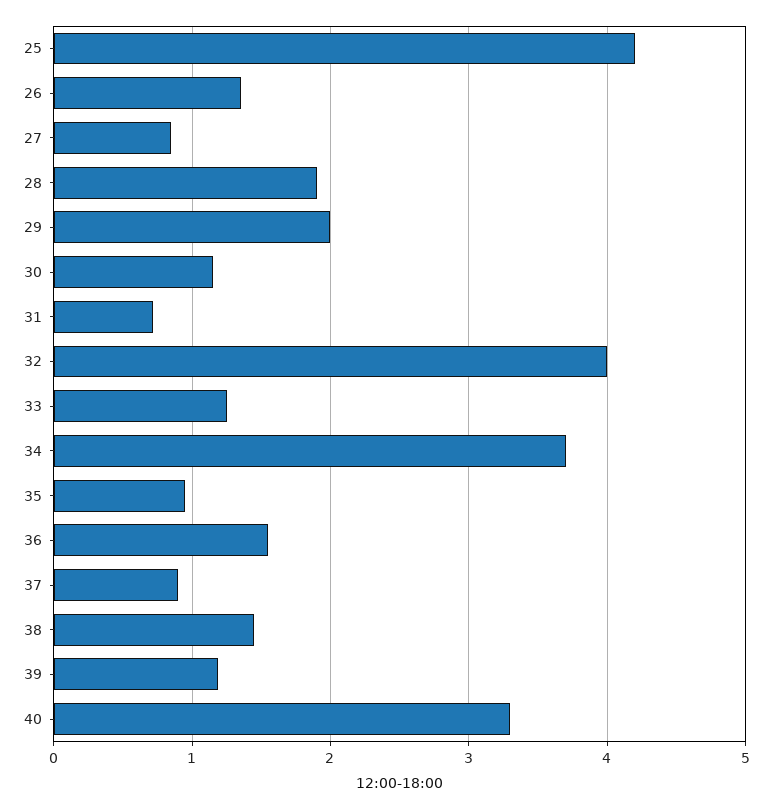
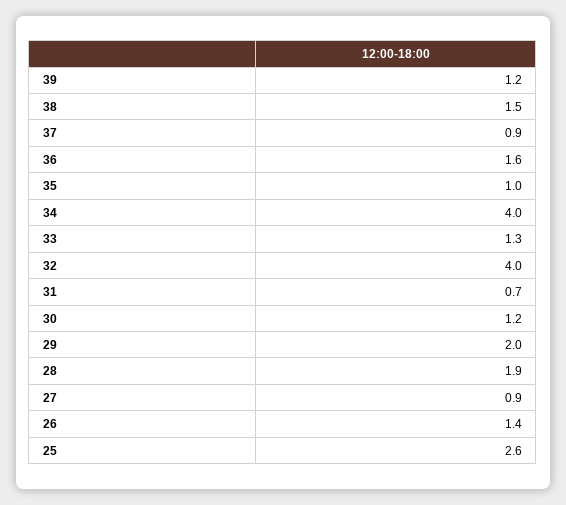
25: 4.2 -> 2.6
34: 3.7 -> 4
40: 3.3 -> none

